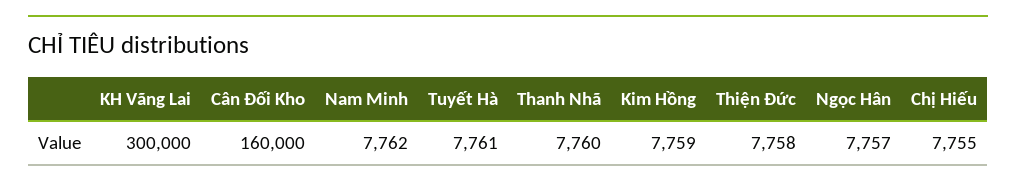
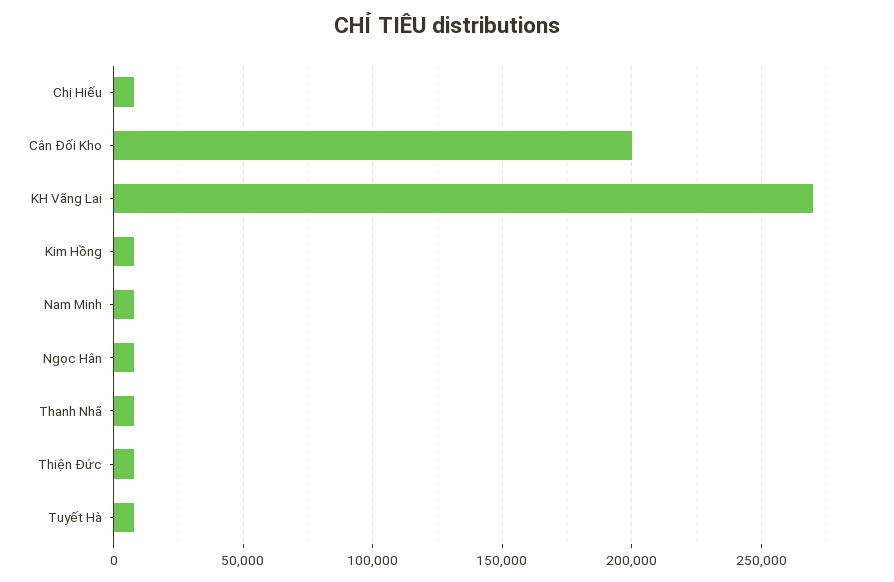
KH Vãng Lai: 300000 -> 270000
Cân Đối Kho: 160000 -> 200000

